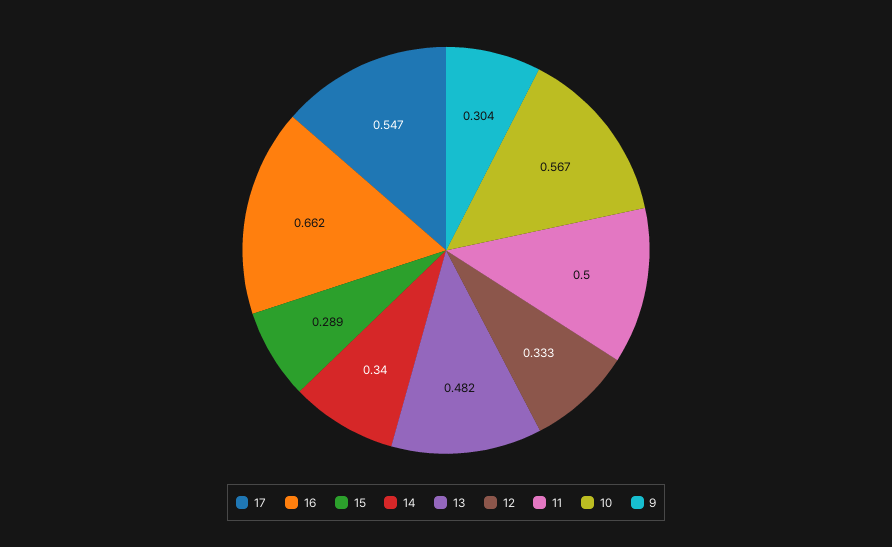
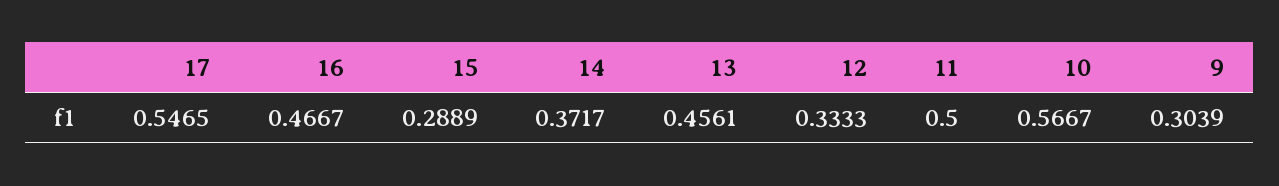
16: 0.662 -> 0.4667
14: 0.34 -> 0.3717
13: 0.482 -> 0.4561

